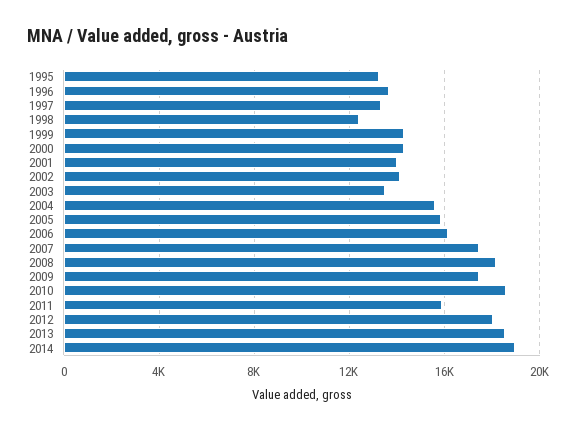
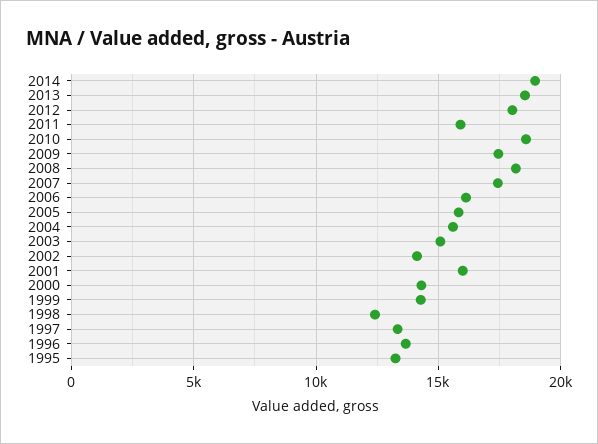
2001: 14000 -> 16000
2003: 13500 -> 15000

